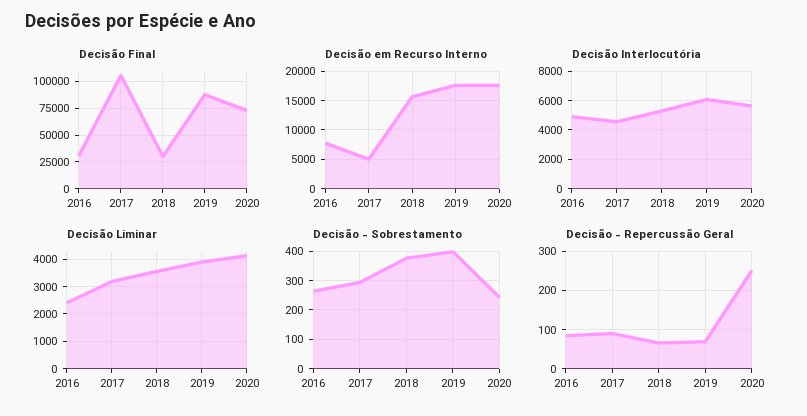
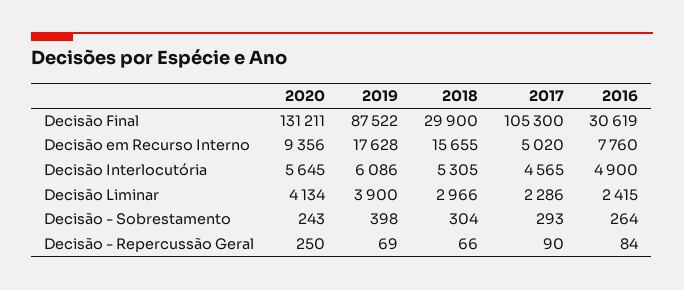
Decisão Final, 2020: 75000 -> 131211
Decisão em Recurso Interno, 2020: 17500 -> 9356
Decisão Liminar, 2017: 3250 -> 2286
Decisão Liminar, 2018: 3500 -> 2966
Decisão - Sobrestamento, 2018: 375 -> 304

